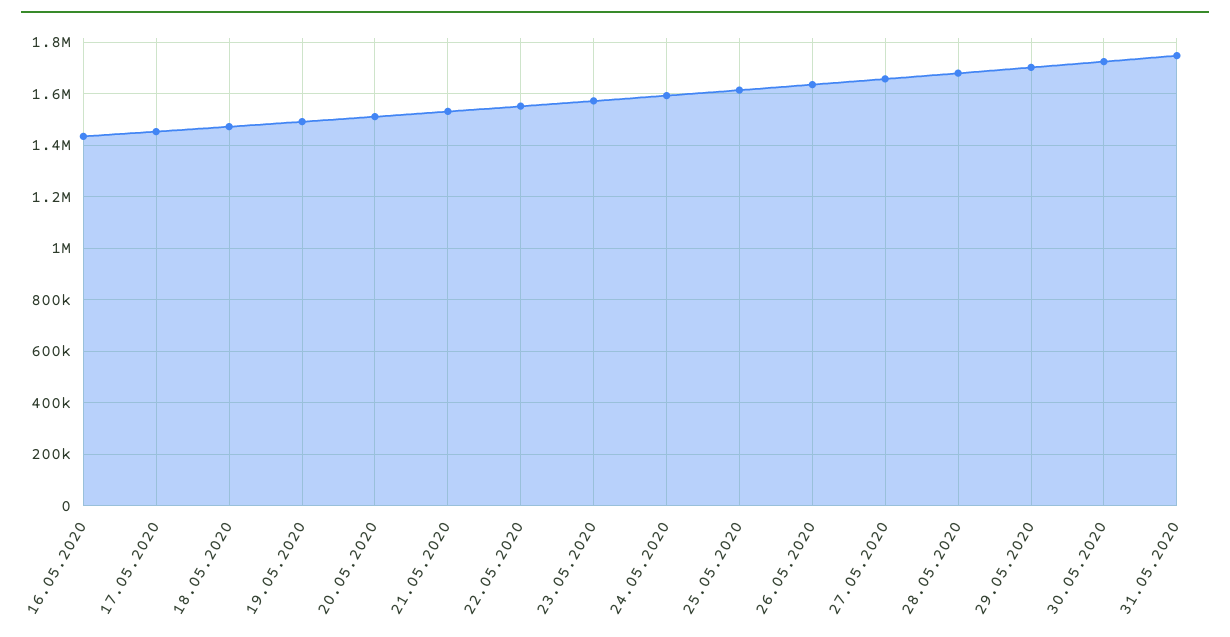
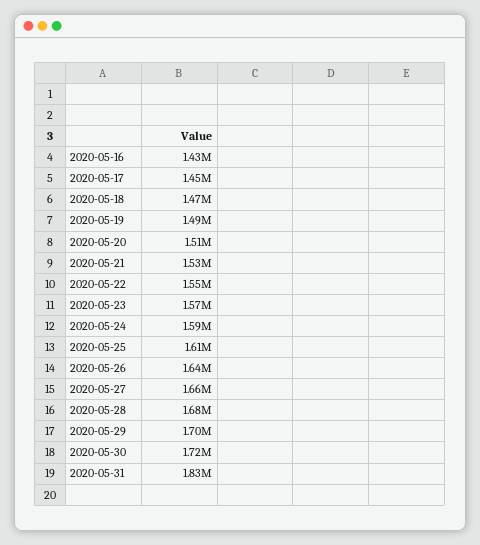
31.05.2020: 1750000 -> 1830000

